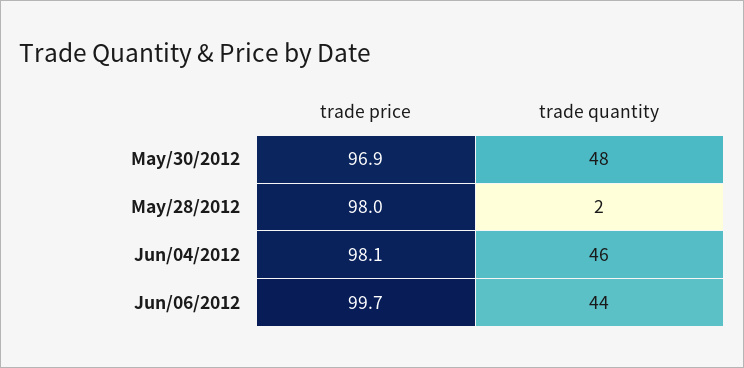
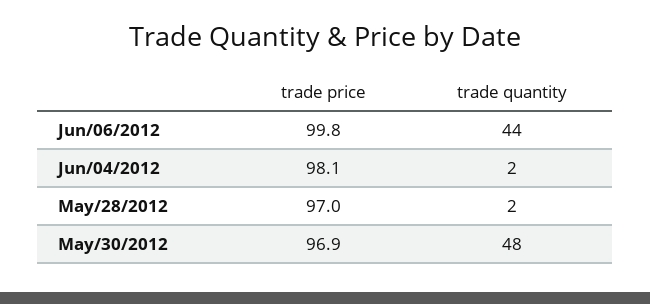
trade price, May/28/2012: 98 -> 97
trade quantity, Jun/04/2012: 46 -> 2
trade price, Jun/06/2012: 99.7 -> 99.8

